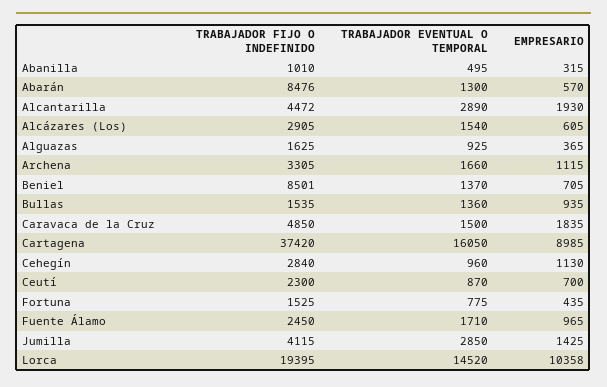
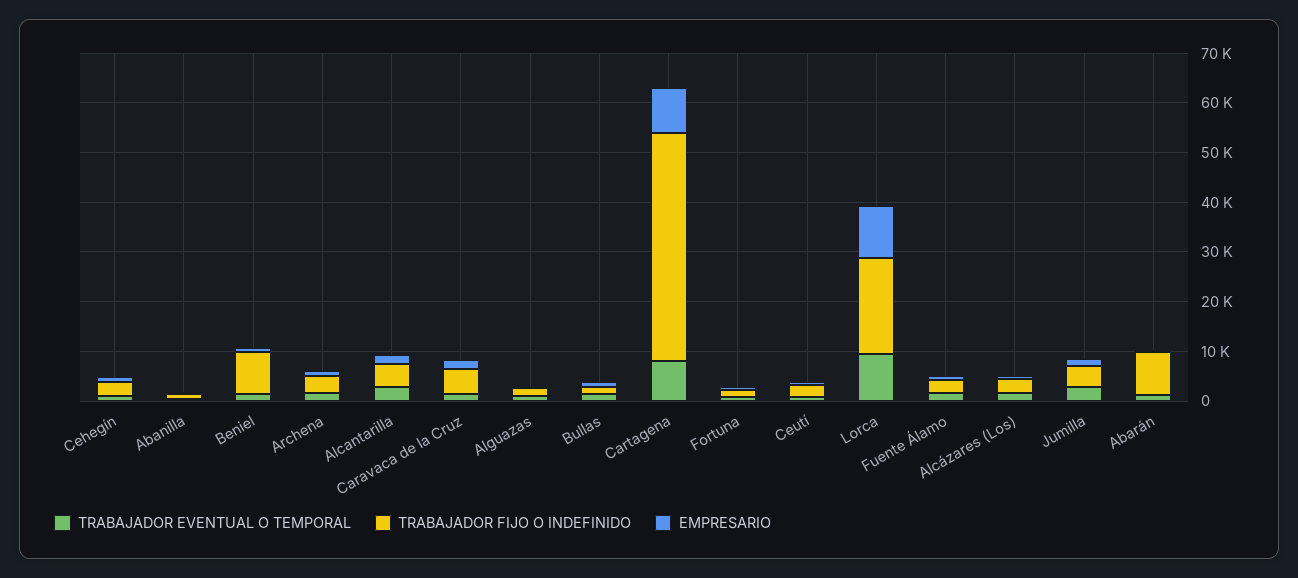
TRABAJADOR FIJO O INDEFINIDO, Cartagena: 37420 -> 46000
TRABAJADOR EVENTUAL O TEMPORAL, Cartagena: 16050 -> 8000
TRABAJADOR EVENTUAL O TEMPORAL, Lorca: 14520 -> 10000

